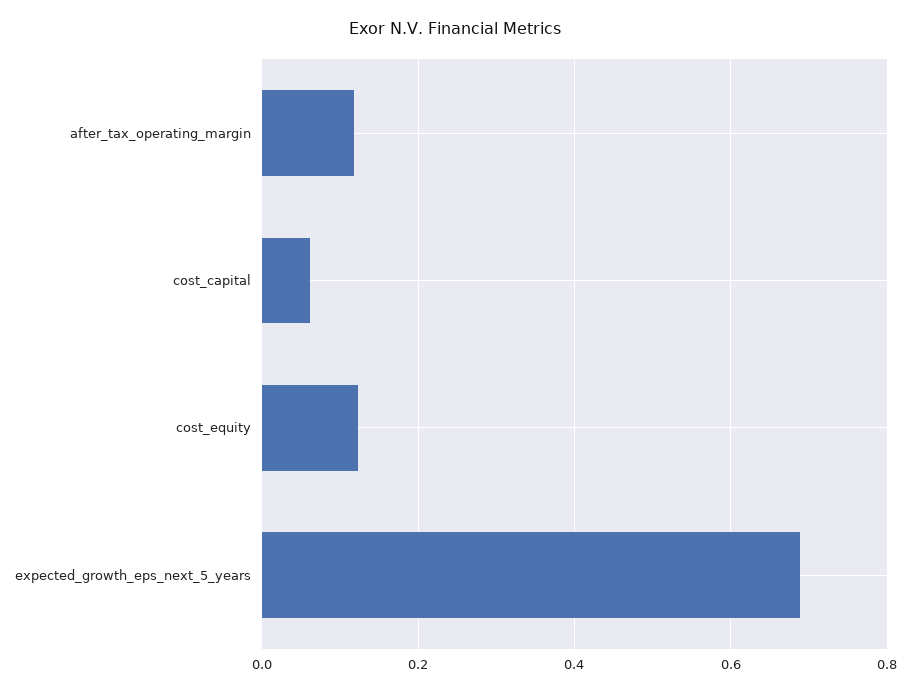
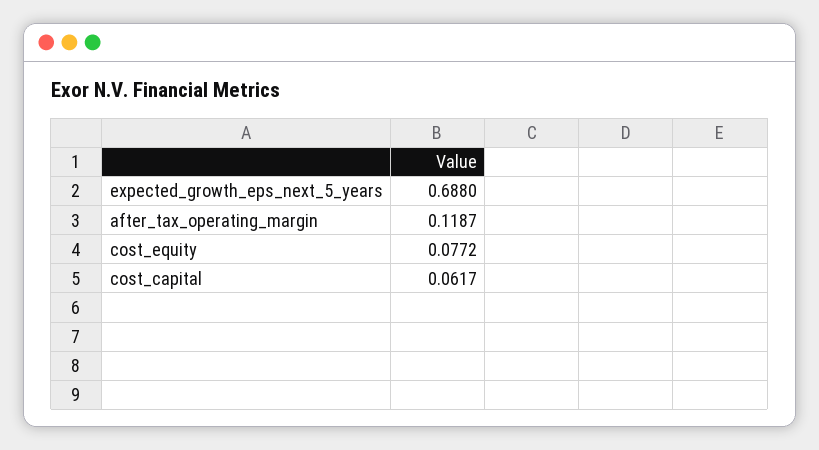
cost_equity: 0.12 -> 0.0772

